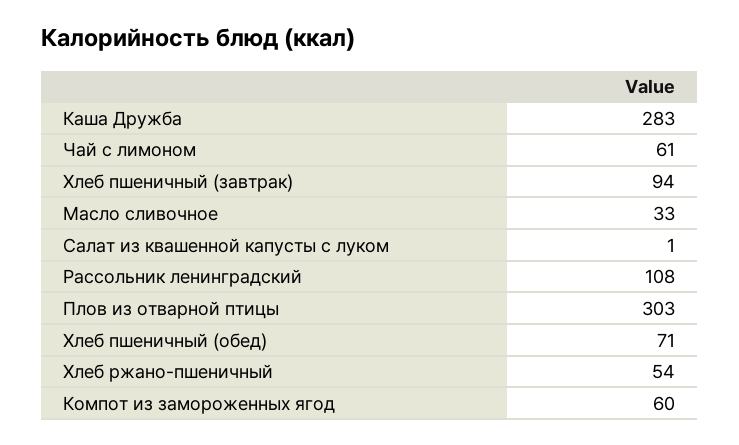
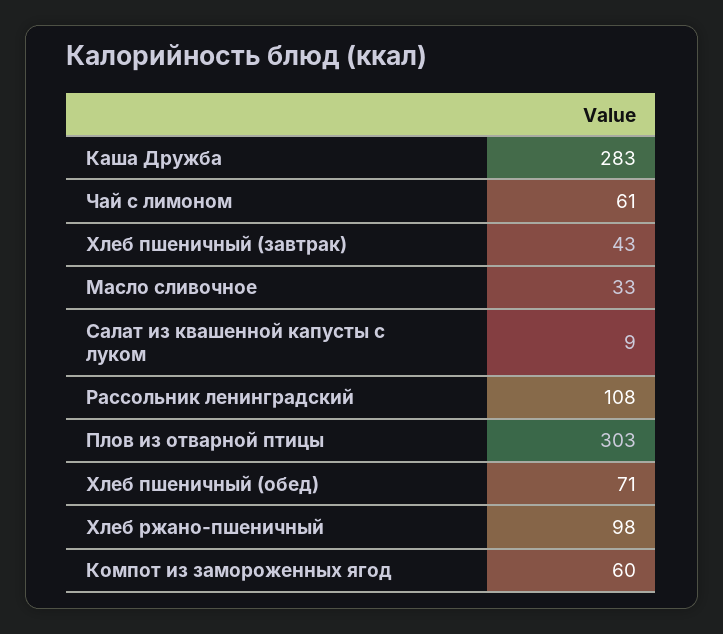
Хлеб пшеничный (завтрак): 94 -> 43
Салат из квашенной капусты с луком: 1 -> 9
Хлеб ржано-пшеничный: 54 -> 98

